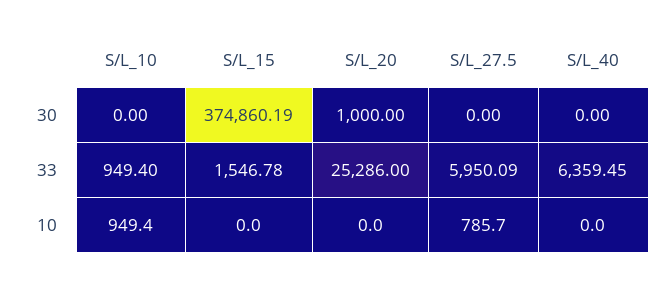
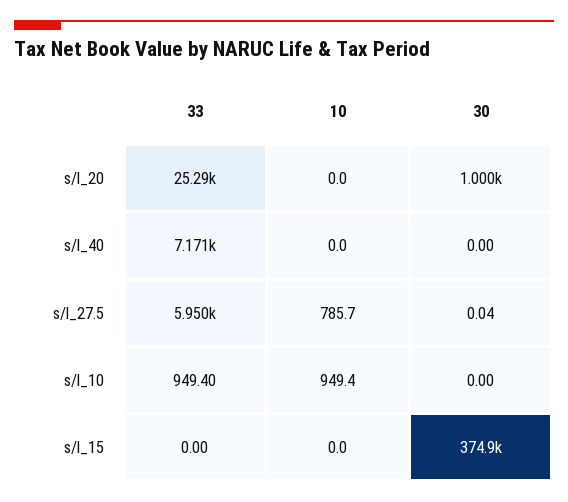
S/L_27.5, 30: 0 -> 0.04
S/L_15, 33: 1546.78 -> 0
S/L_40, 33: 6359.45 -> 7171

